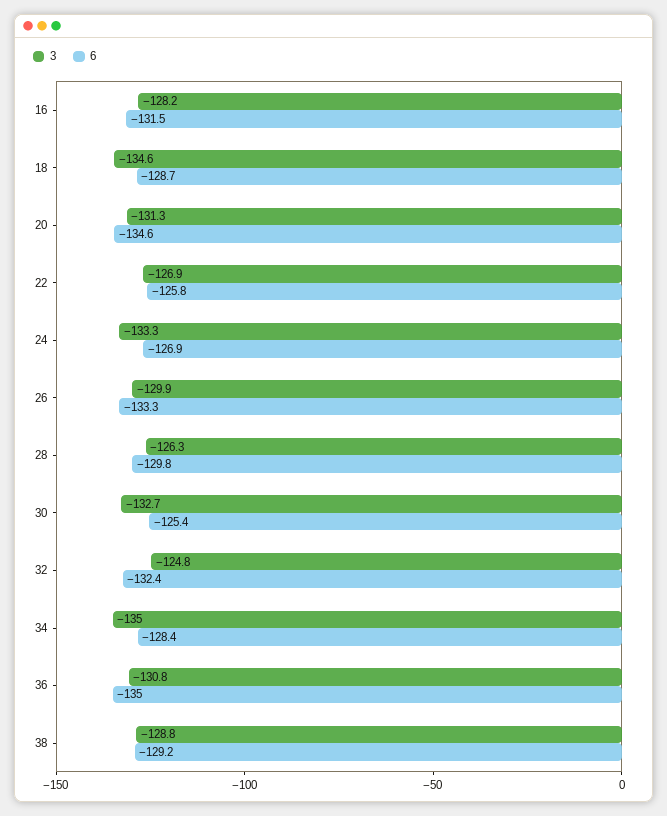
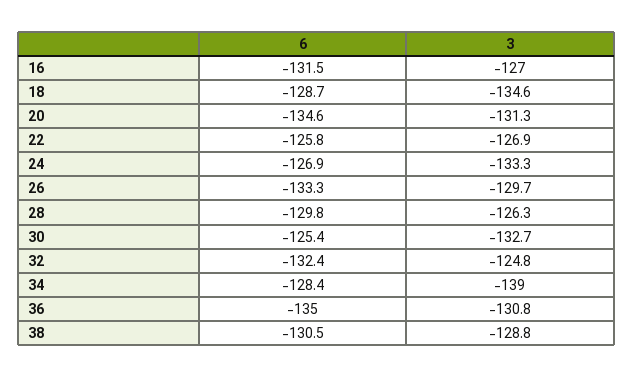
3, 16: -128.2 -> -127
3, 26: -129.9 -> -129.7
3, 34: -135 -> -139
6, 38: -129.2 -> -130.5

